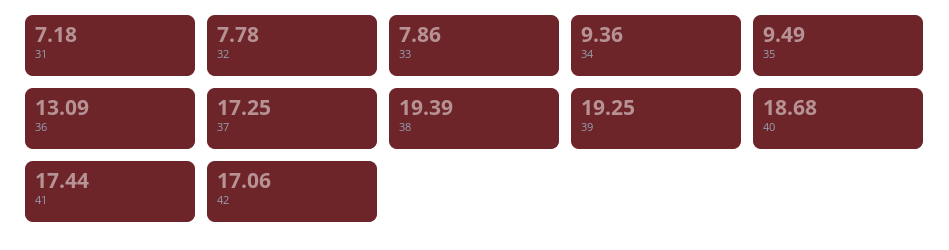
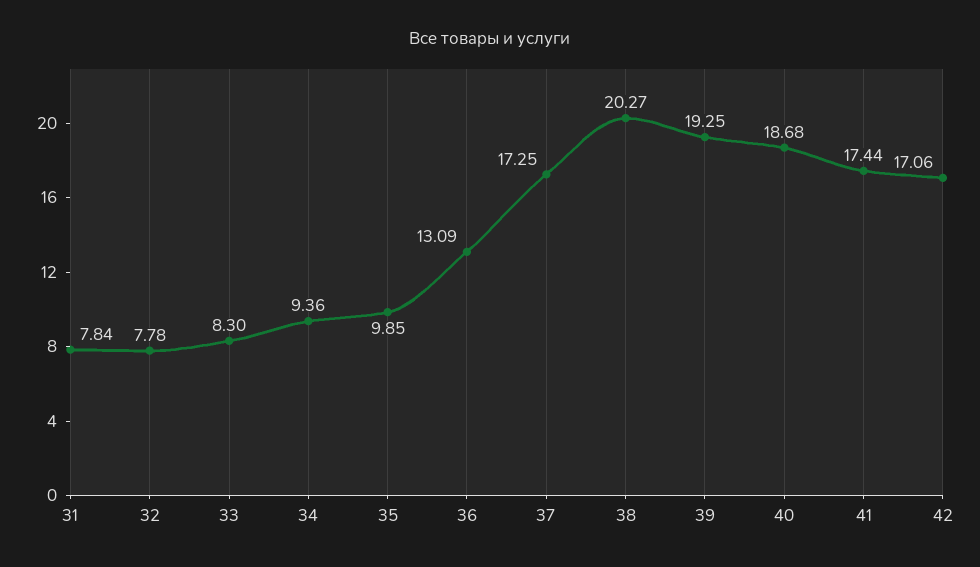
31: 7.18 -> 7.84
33: 7.86 -> 8.3
35: 9.49 -> 9.85
38: 19.39 -> 20.27

